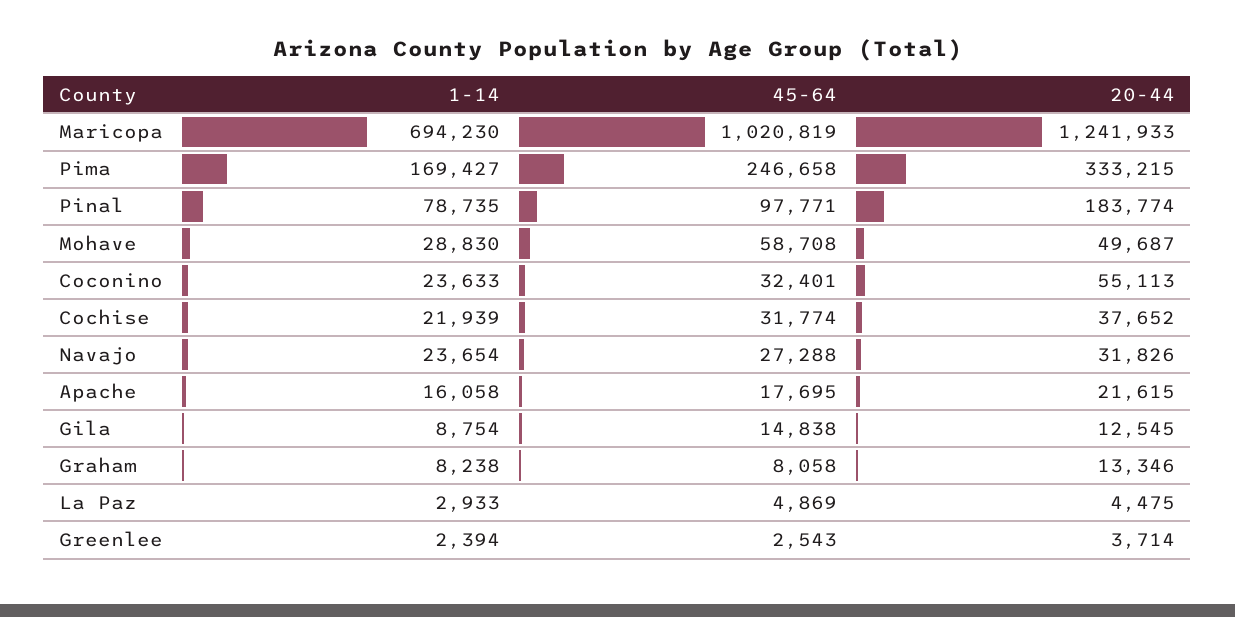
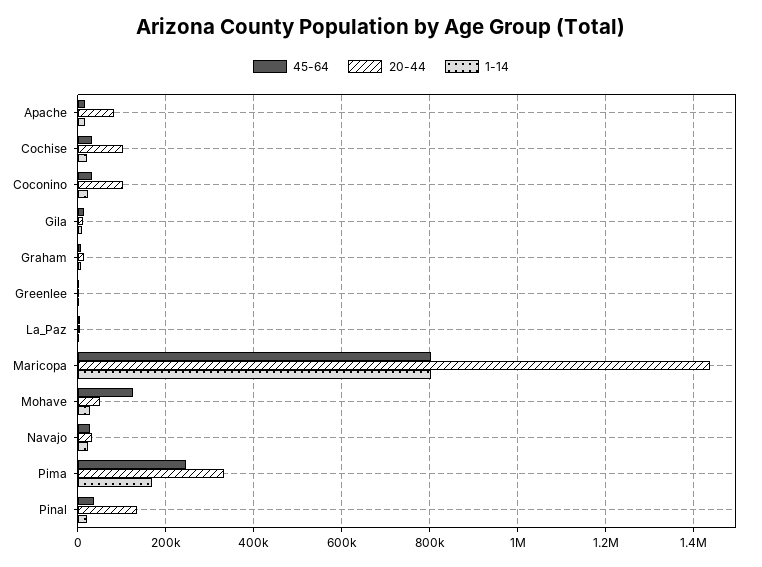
1-14, Maricopa: 694230 -> 800000
45-64, Maricopa: 1020819 -> 800000
20-44, Maricopa: 1241933 -> 1440000
1-14, Pinal: 78735 -> 20000
45-64, Pinal: 97771 -> 40000
20-44, Pinal: 183774 -> 140000
45-64, Mohave: 58708 -> 120000
20-44, Coconino: 55113 -> 100000
20-44, Cochise: 37652 -> 100000
20-44, Apache: 21615 -> 80000

